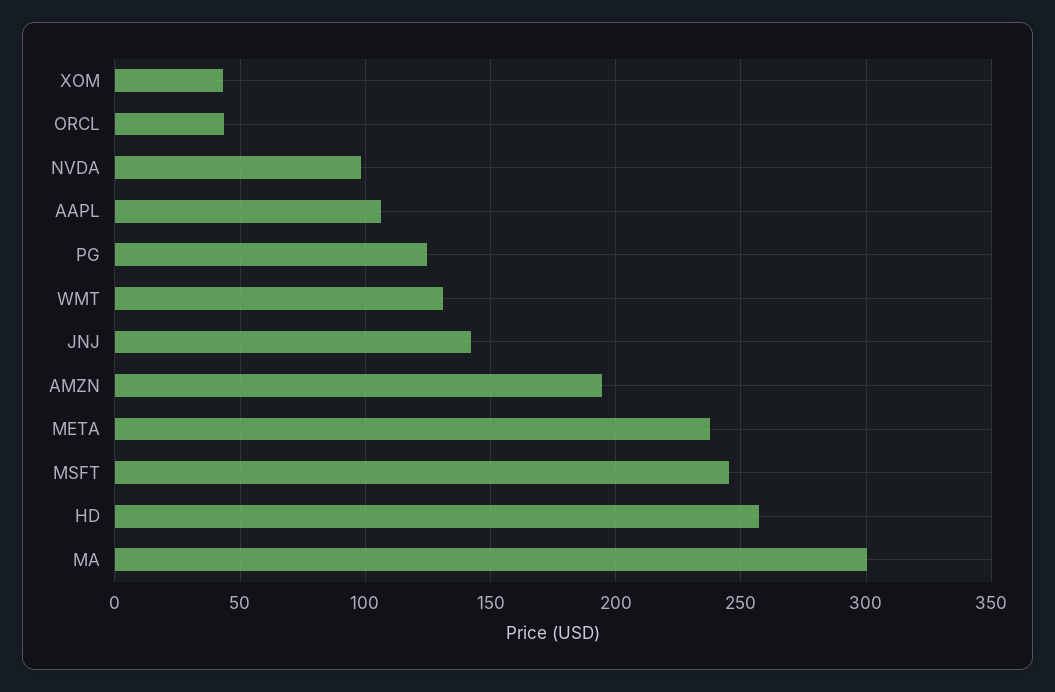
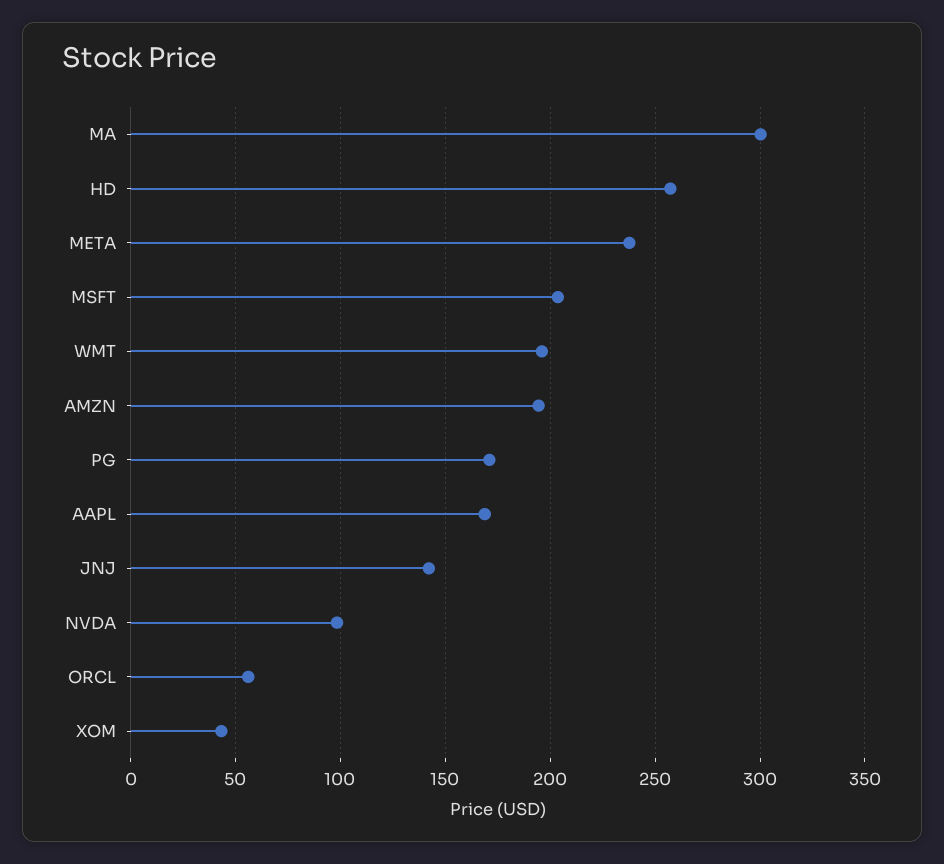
ORCL: 45 -> 55
AAPL: 105 -> 170
PG: 125 -> 170
WMT: 130 -> 195
MSFT: 245 -> 205

